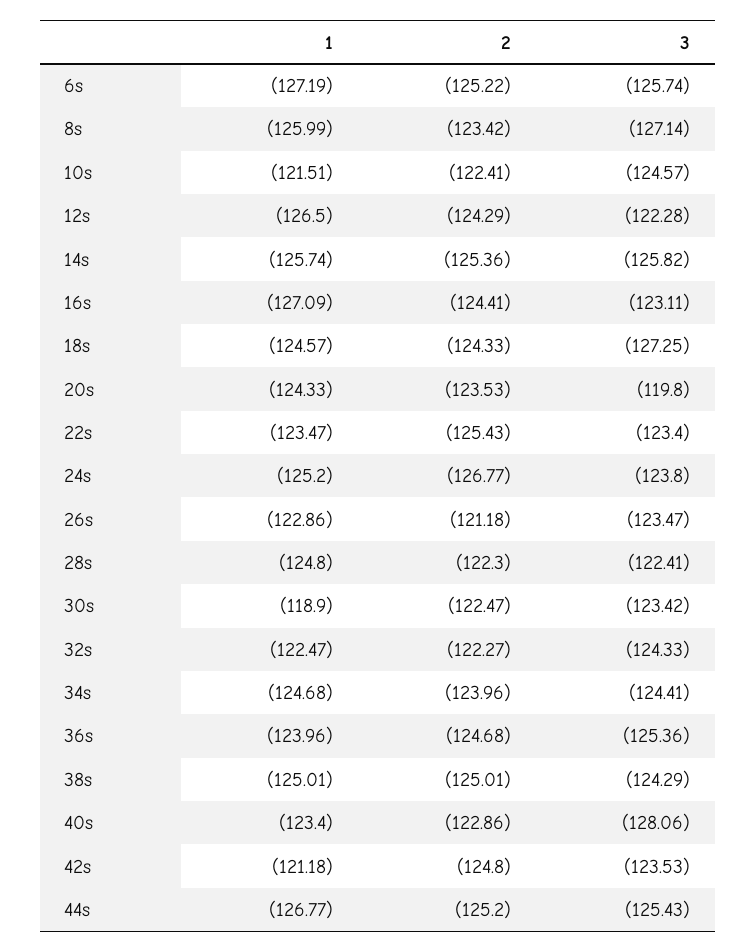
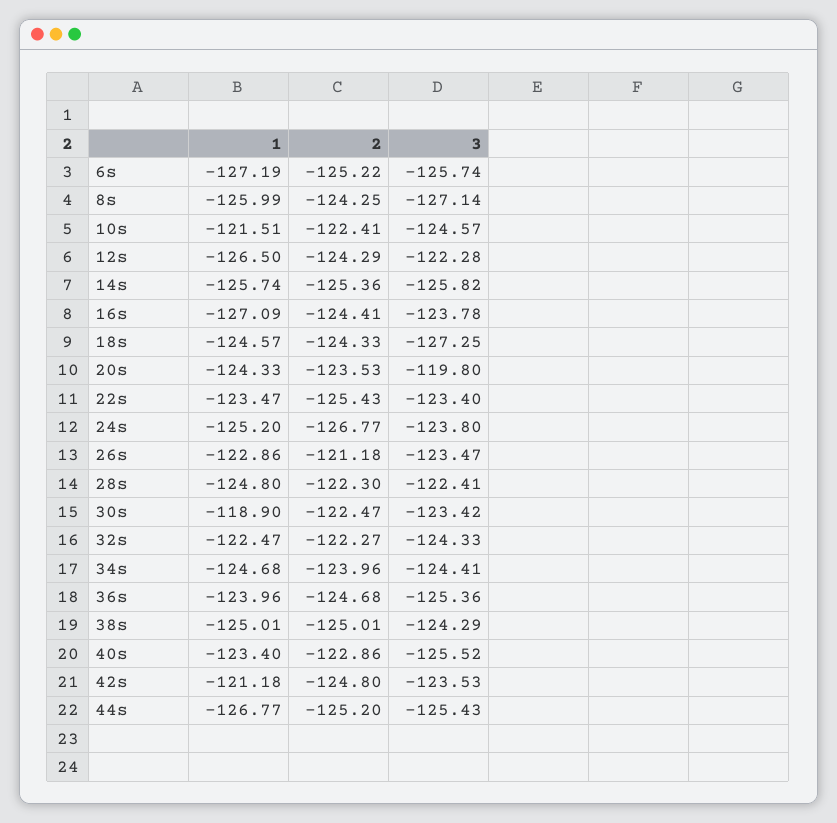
2, 8s: -123.42 -> -124.25
3, 16s: -123.11 -> -123.78
3, 40s: -128.06 -> -125.52

